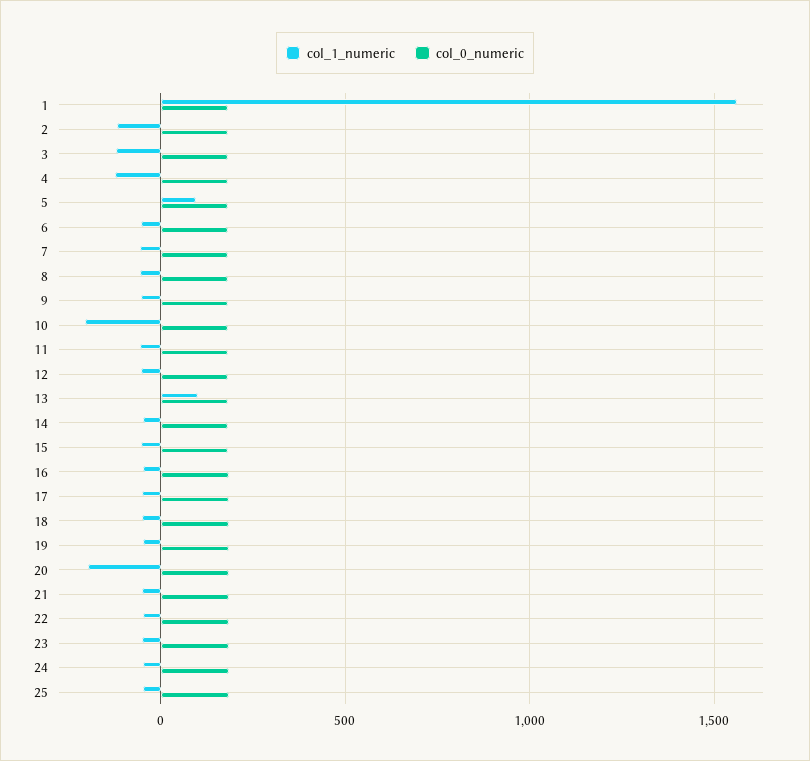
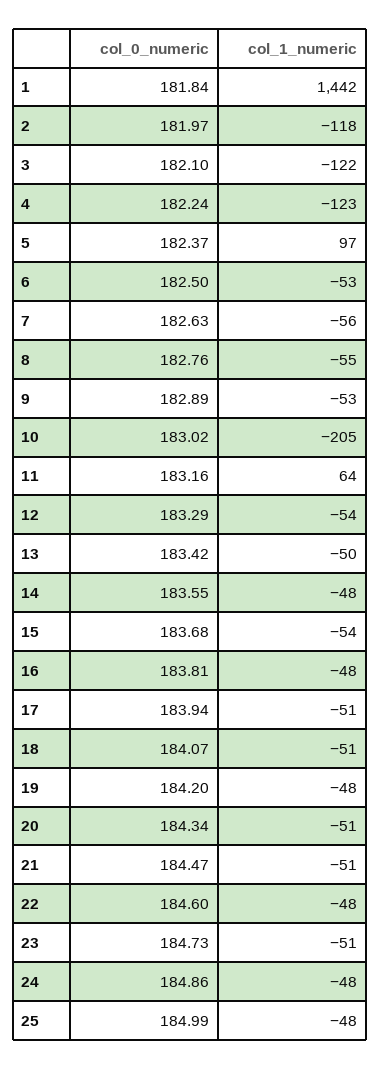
col_1_numeric, 1: 1550 -> 1442
col_1_numeric, 11: -50 -> 64
col_1_numeric, 13: 100 -> -50
col_1_numeric, 20: -200 -> -51

